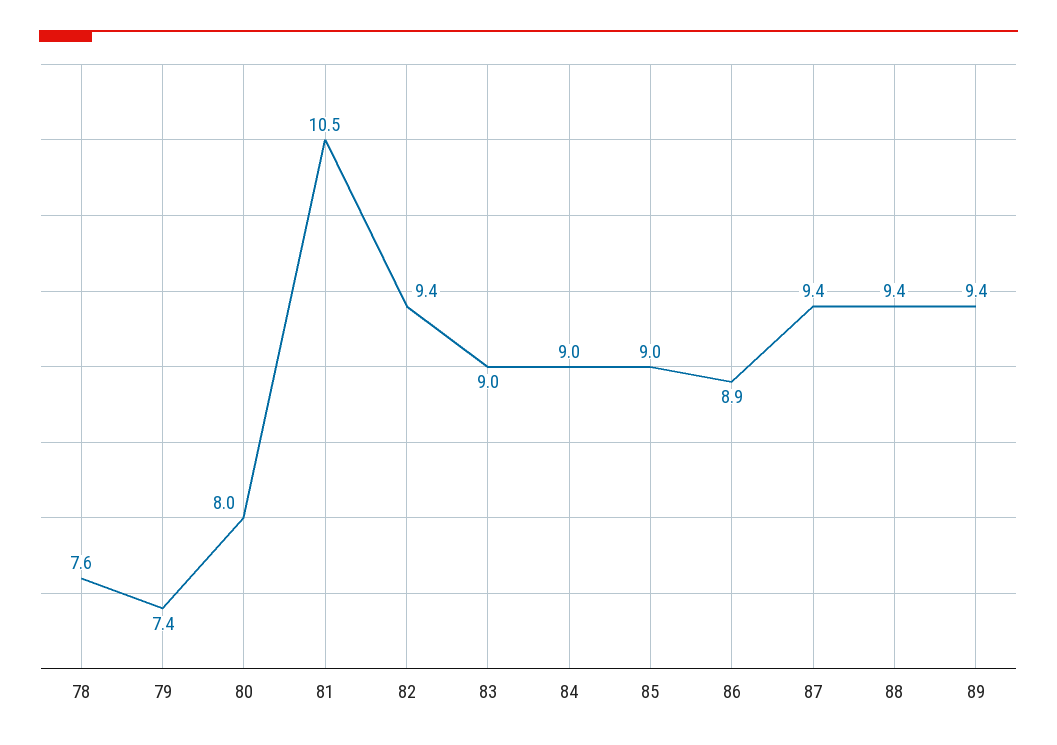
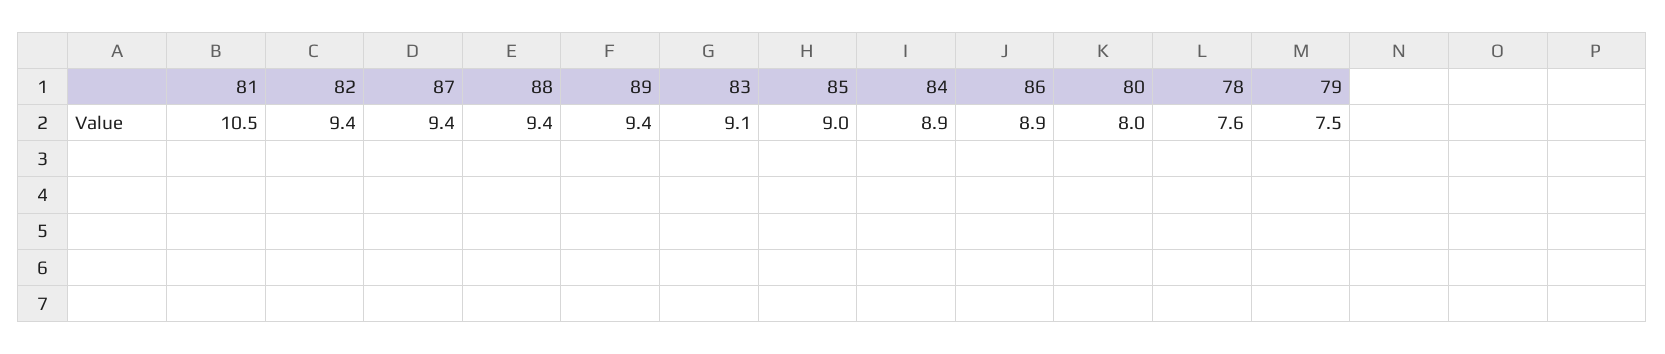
79: 7.4 -> 7.5
83: 9 -> 9.1
84: 9 -> 8.9

